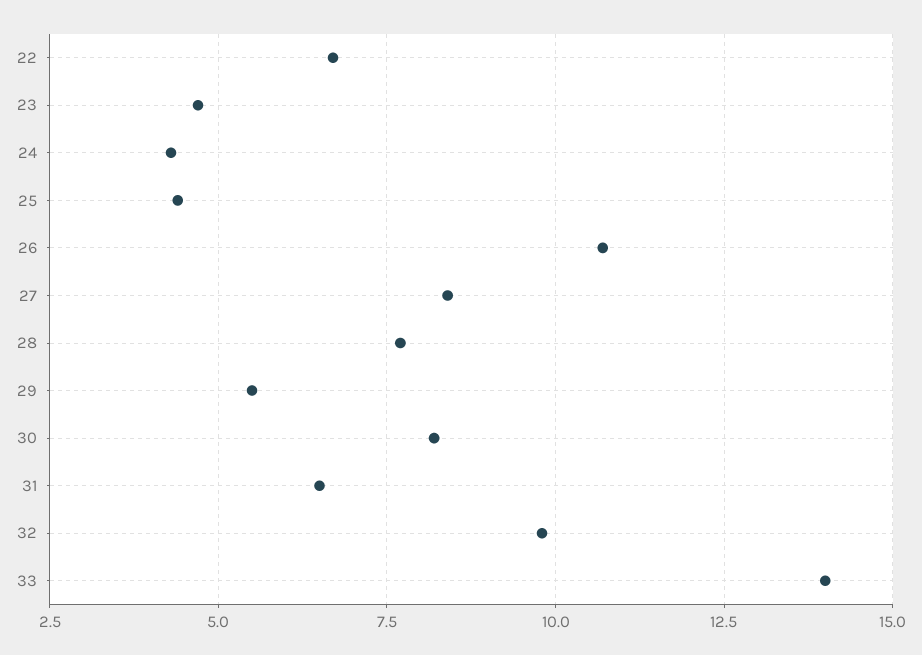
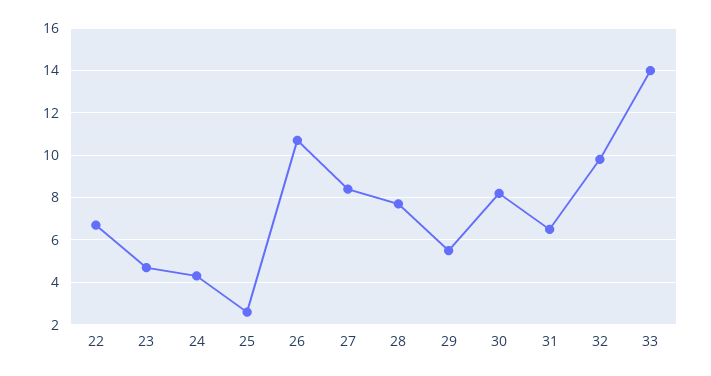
25: 4.5 -> 2.5

